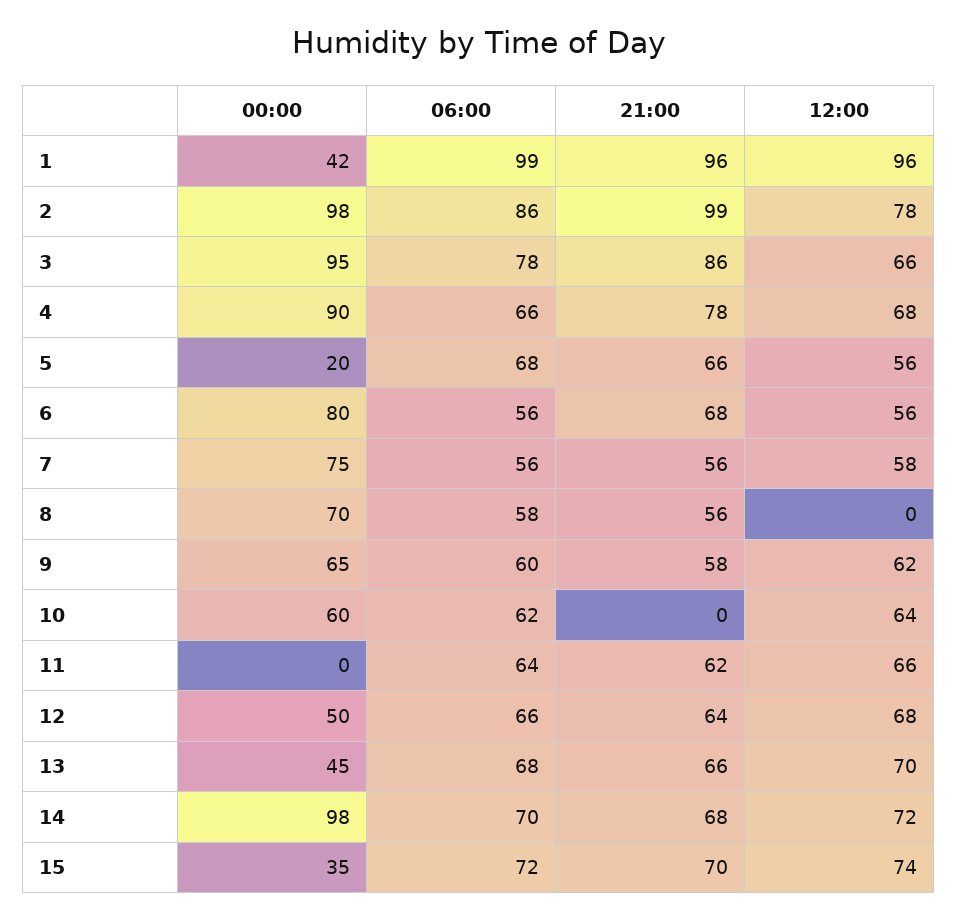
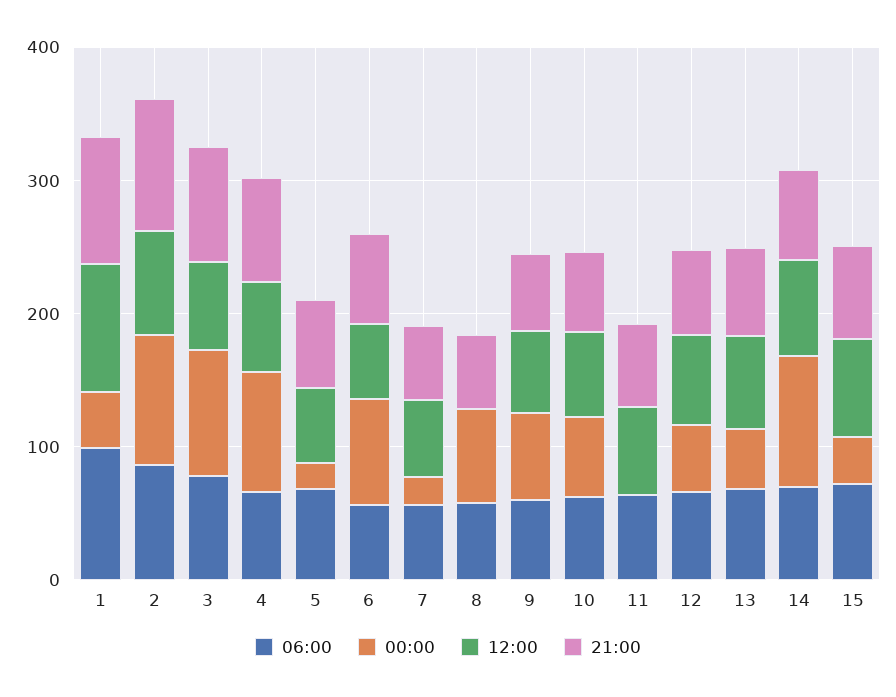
00:00, 7: 75 -> 20
21:00, 10: 0 -> 60

